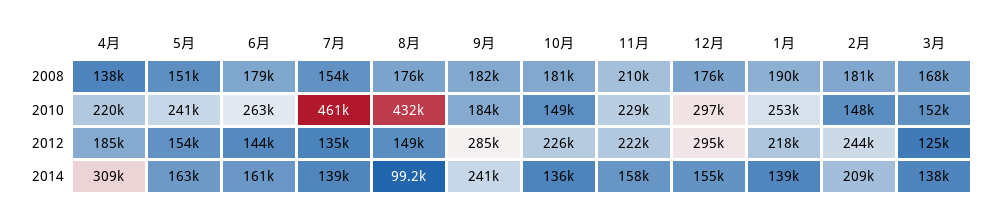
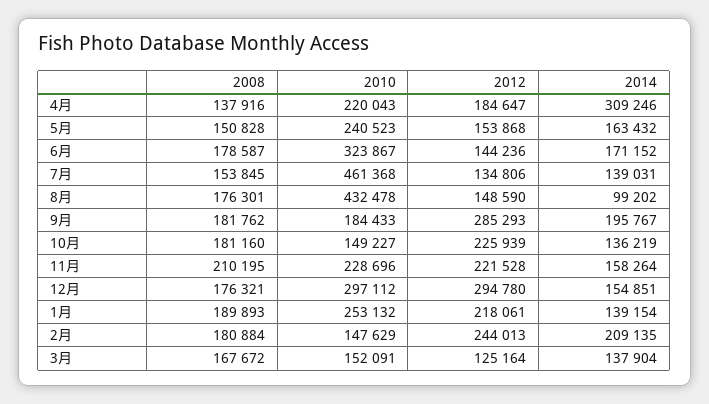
6月, 2010: 263000 -> 323867
6月, 2014: 161000 -> 171152
9月, 2014: 241000 -> 195767

